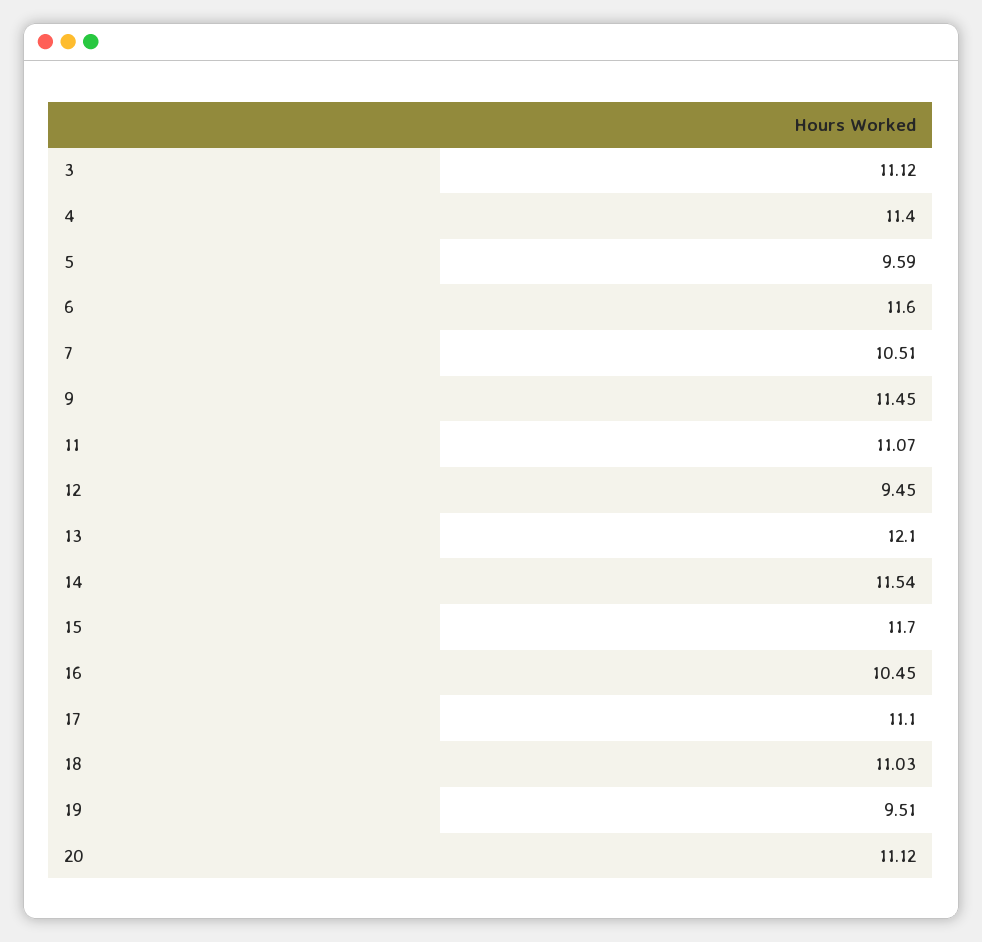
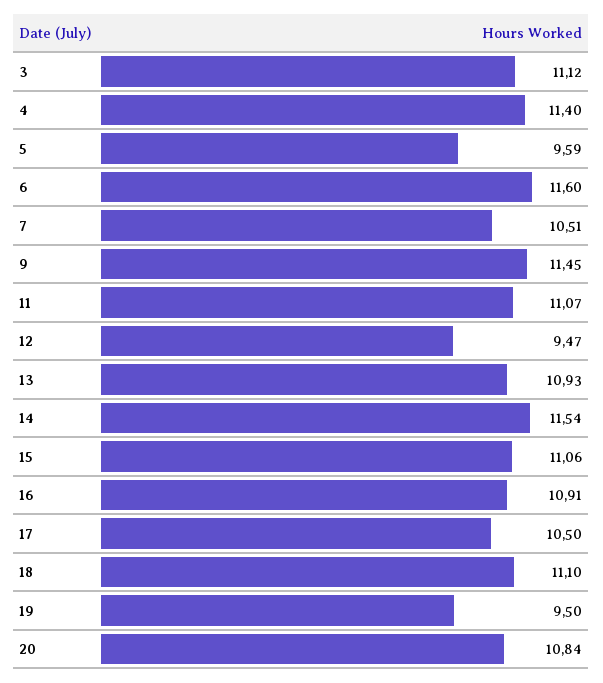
12: 9.45 -> 9.47
13: 12.1 -> 10.93
15: 11.7 -> 11.06
16: 10.45 -> 10.91
17: 11.1 -> 10.5
18: 11.03 -> 11.1
19: 9.51 -> 9.5
20: 11.12 -> 10.84

